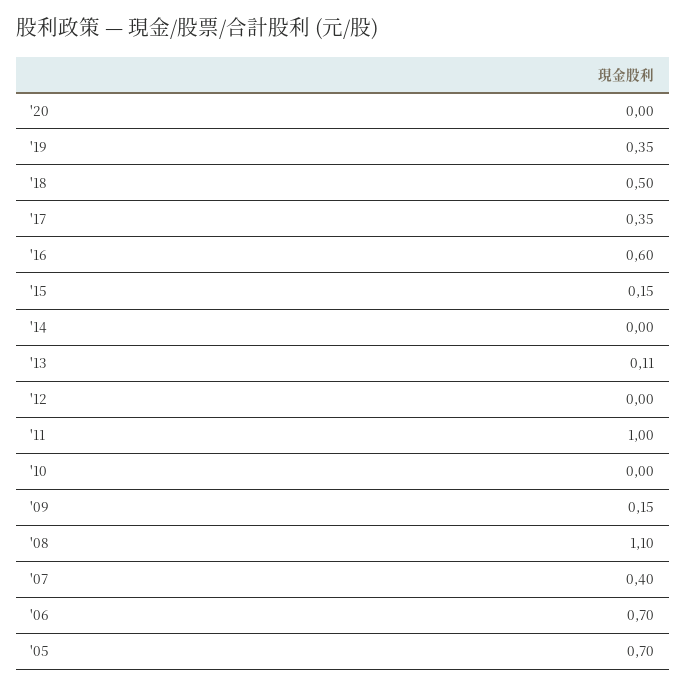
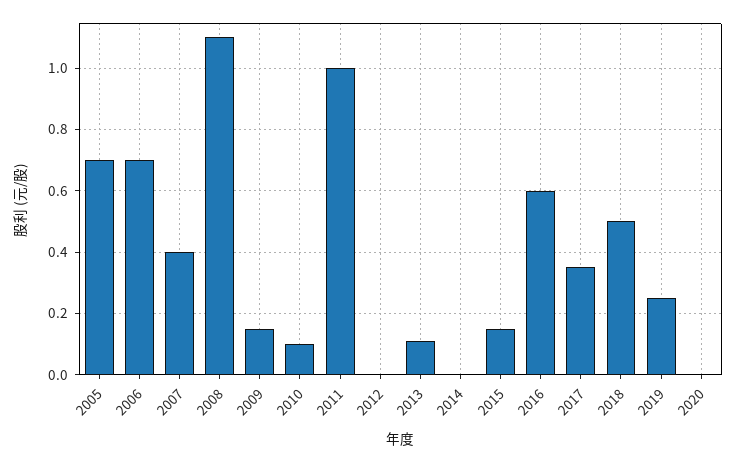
'19: 0.35 -> 0.25
'10: 0 -> 0.1

